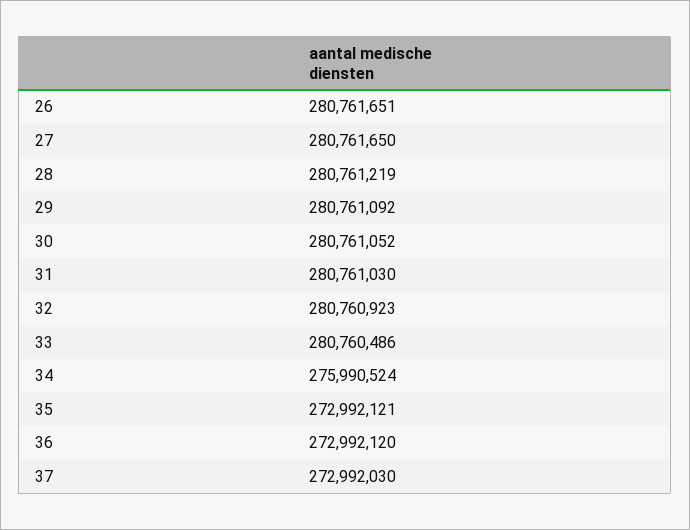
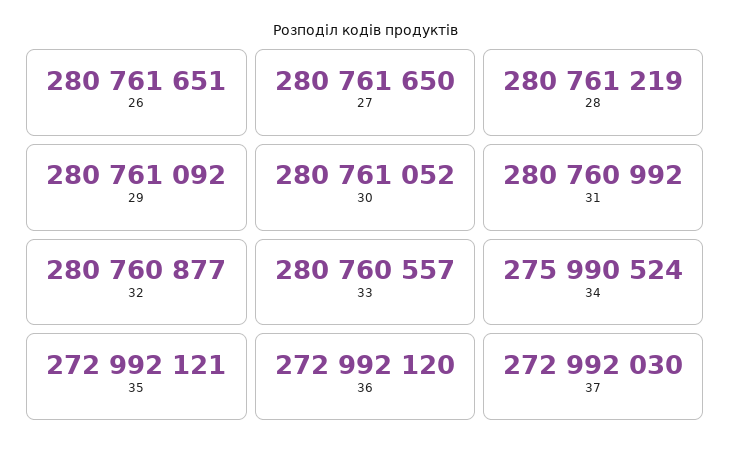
31: 280761030 -> 280760992
32: 280760923 -> 280760877
33: 280760486 -> 280760557

